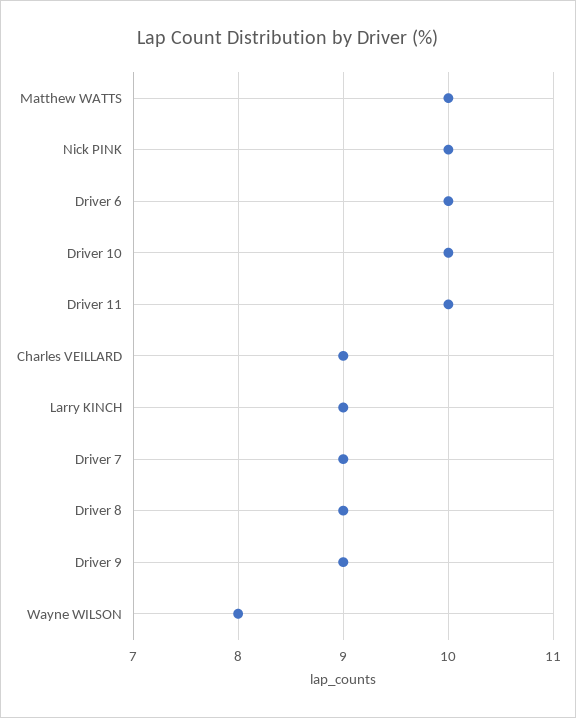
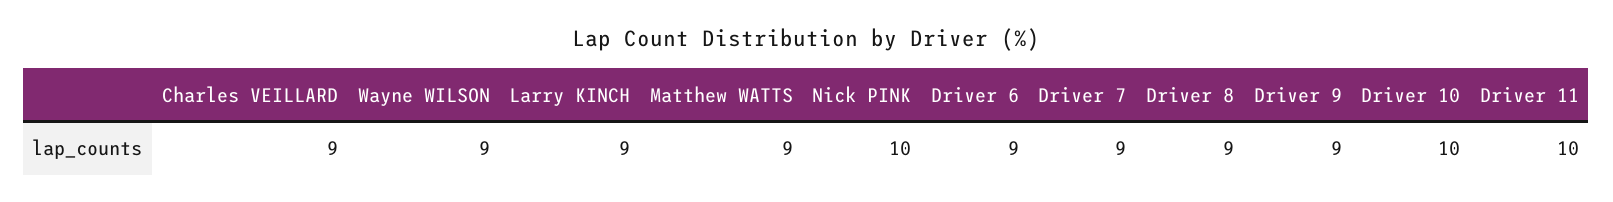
Matthew WATTS: 10 -> 9
Driver 6: 10 -> 9
Wayne WILSON: 8 -> 9

